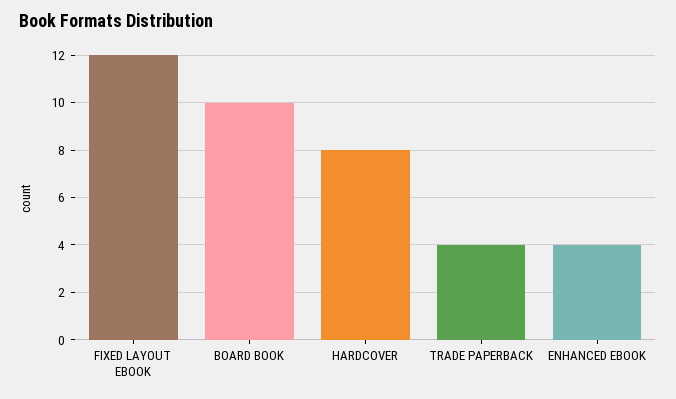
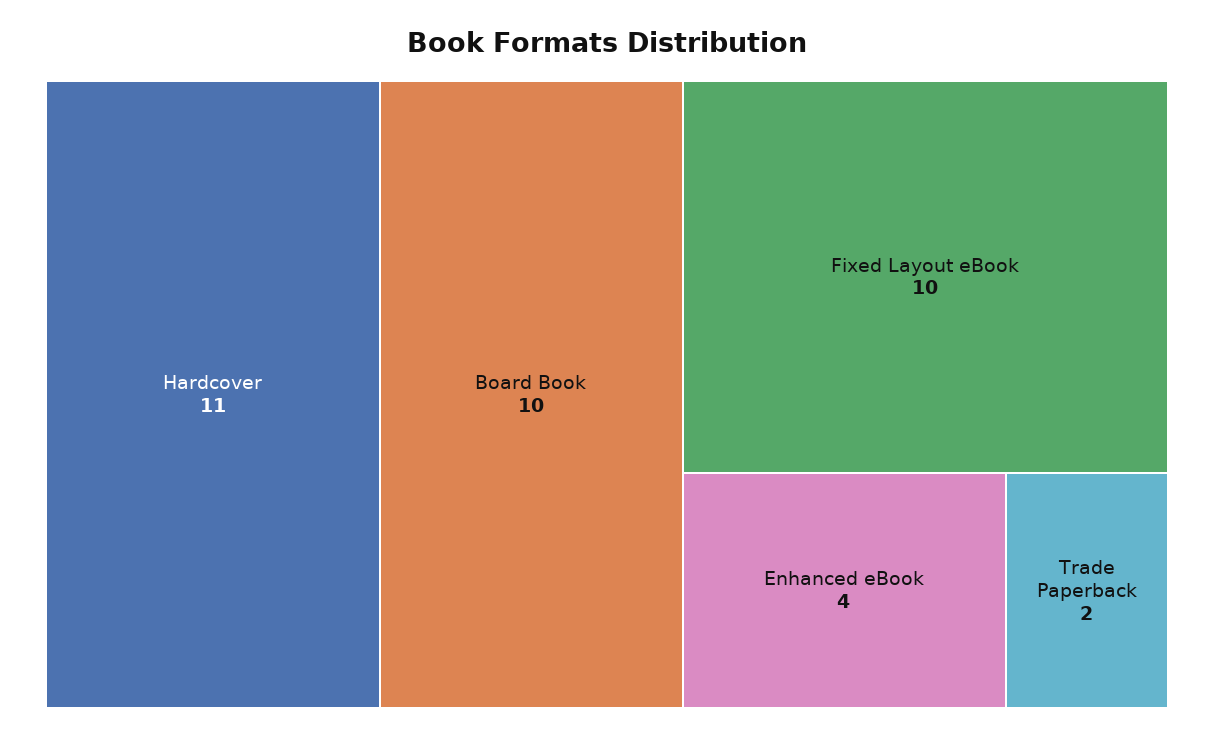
FIXED LAYOUT EBOOK: 12 -> 10
HARDCOVER: 8 -> 11
TRADE PAPERBACK: 4 -> 2

